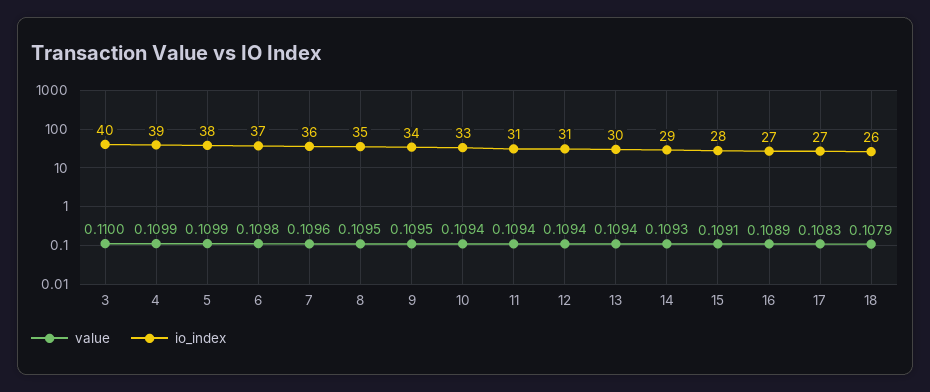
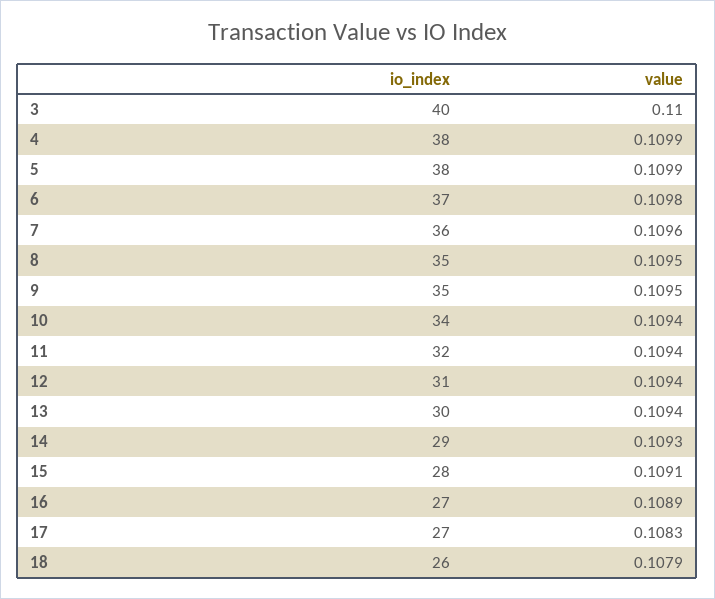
io_index, 4: 39 -> 38
io_index, 9: 34 -> 35
io_index, 10: 33 -> 34
io_index, 11: 31 -> 32

